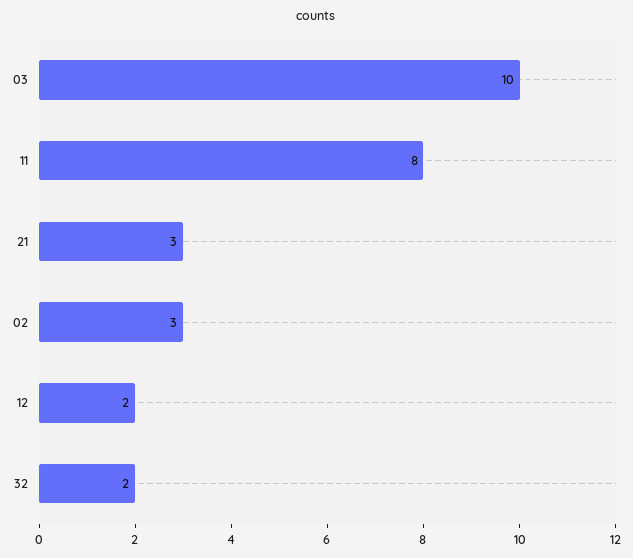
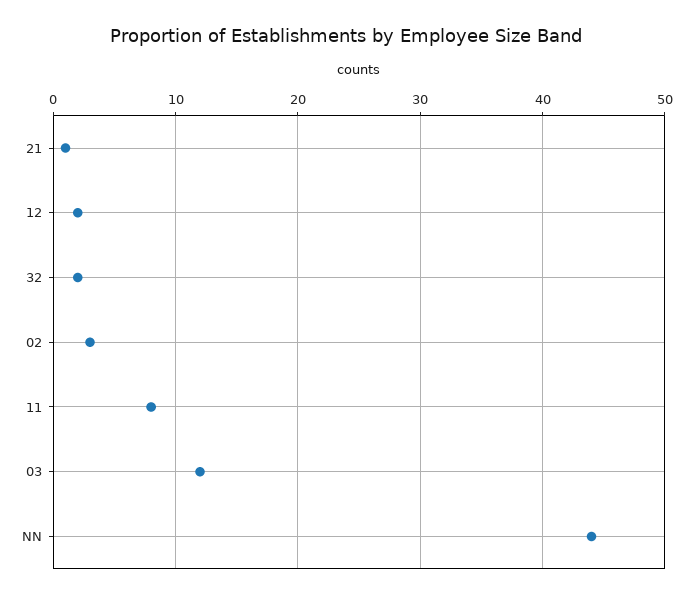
03: 10 -> 12
21: 3 -> 1
NN: none -> 44

